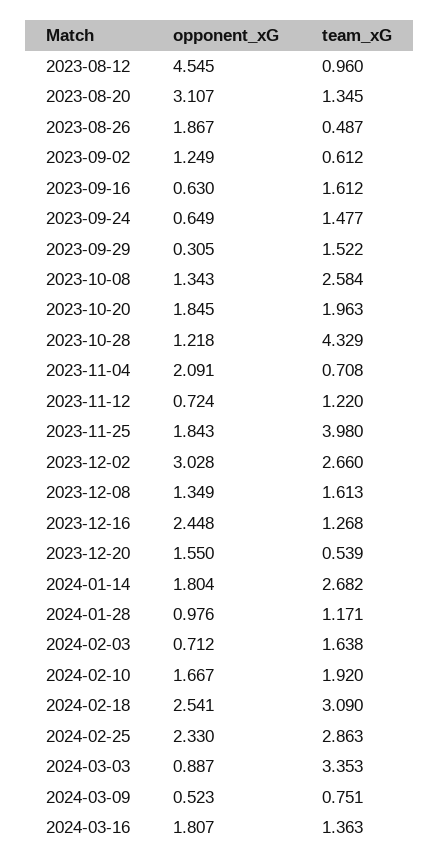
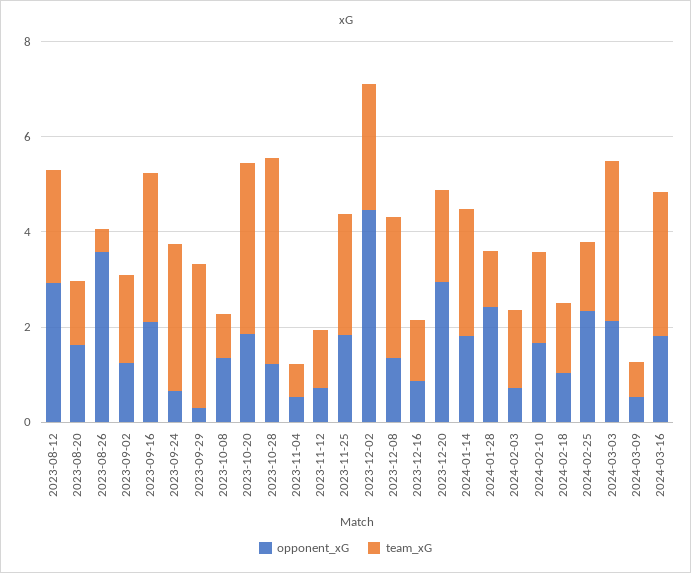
opponent_xG, 2023-08-12: 4.545 -> 3
team_xG, 2023-08-12: 0.96 -> 2.5
opponent_xG, 2023-08-20: 3.107 -> 1.5
opponent_xG, 2023-08-26: 1.867 -> 3.5
team_xG, 2023-09-02: 0.612 -> 2
opponent_xG, 2023-09-16: 0.63 -> 2
team_xG, 2023-09-16: 1.612 -> 3
team_xG, 2023-09-24: 1.477 -> 3
team_xG, 2023-09-29: 1.522 -> 3
team_xG, 2023-10-08: 2.584 -> 1
team_xG, 2023-10-20: 1.963 -> 3.5
opponent_xG, 2023-11-04: 2.091 -> 0.5
team_xG, 2023-11-25: 3.98 -> 2.5
opponent_xG, 2023-12-02: 3.028 -> 4.5
team_xG, 2023-12-08: 1.613 -> 3
opponent_xG, 2023-12-16: 2.448 -> 1
opponent_xG, 2023-12-20: 1.55 -> 3
team_xG, 2023-12-20: 0.539 -> 2
opponent_xG, 2024-01-28: 0.976 -> 2.5
opponent_xG, 2024-02-18: 2.541 -> 1
team_xG, 2024-02-18: 3.09 -> 1.5
team_xG, 2024-02-25: 2.863 -> 1.5
opponent_xG, 2024-03-03: 0.887 -> 2
team_xG, 2024-03-16: 1.363 -> 3

